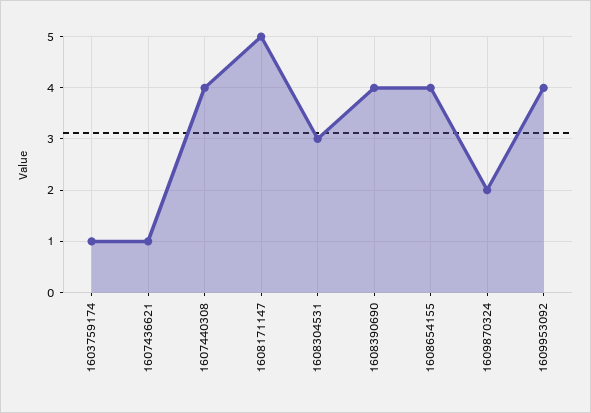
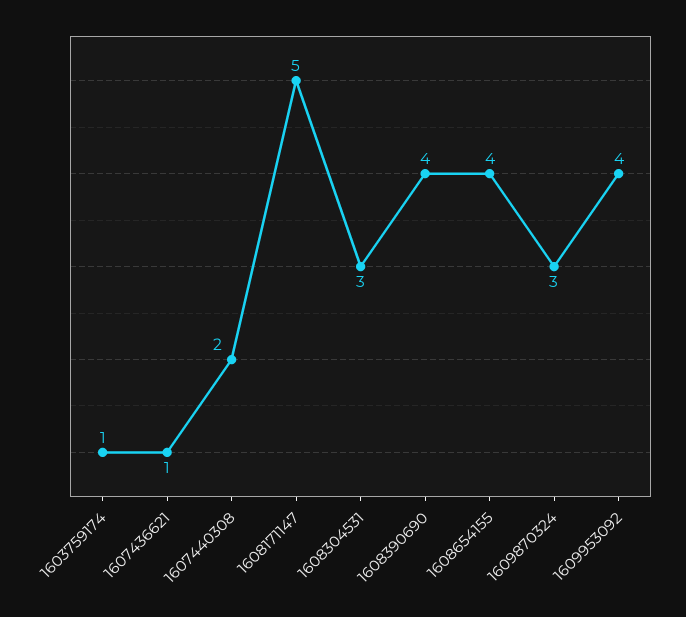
1607440308: 4 -> 2
1609870324: 2 -> 3

